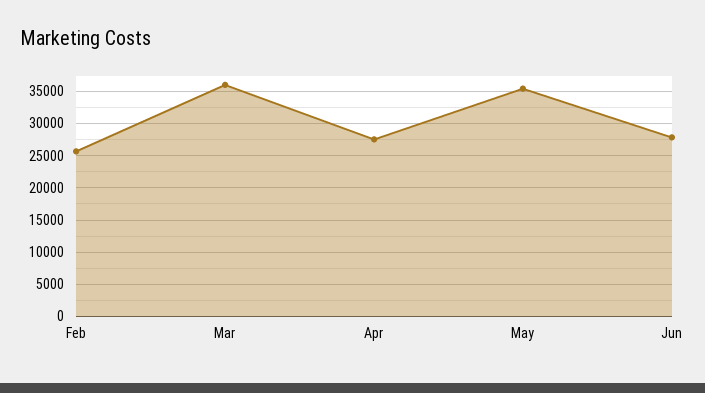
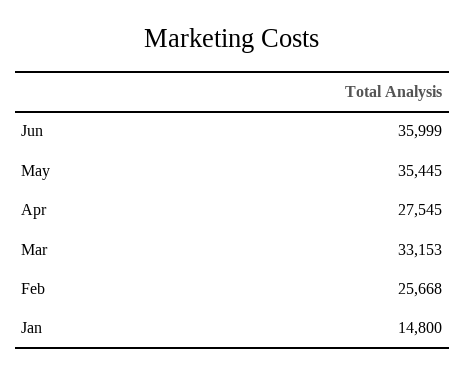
Mar: 36000 -> 33153
Jun: 28000 -> 35999
Jan: none -> 14800

